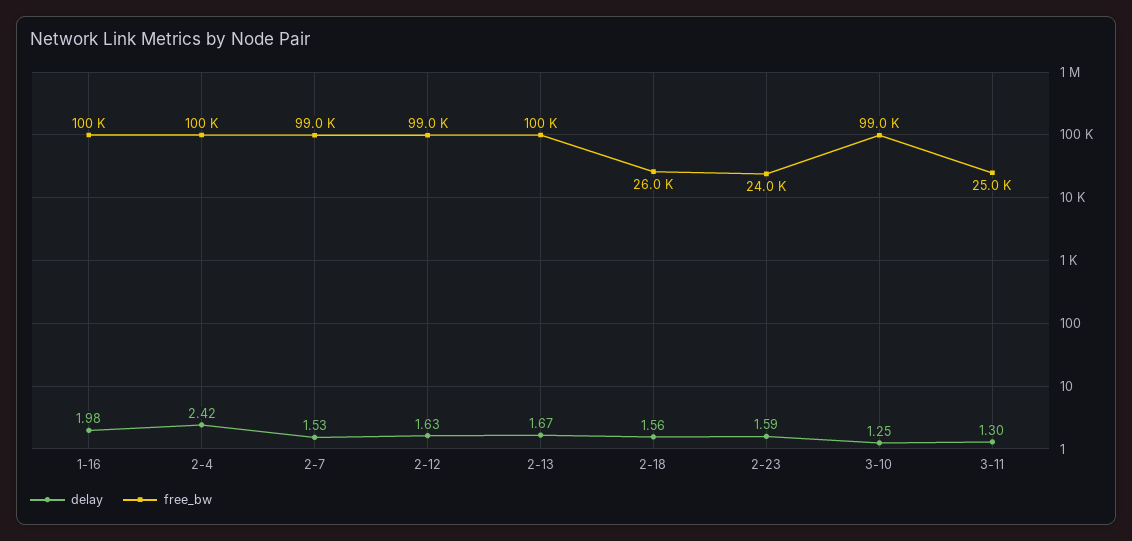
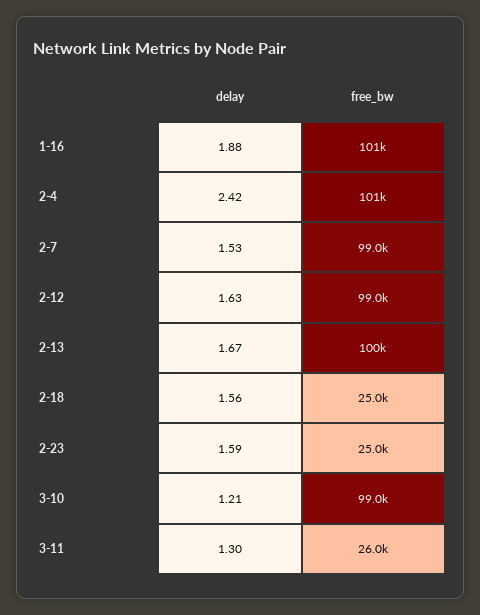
delay, 1-16: 1.98 -> 1.88
free_bw, 1-16: 100000 -> 101000
free_bw, 2-4: 100000 -> 101000
free_bw, 2-18: 26000 -> 25000
free_bw, 2-23: 24000 -> 25000
delay, 3-10: 1.25 -> 1.21
free_bw, 3-11: 25000 -> 26000

